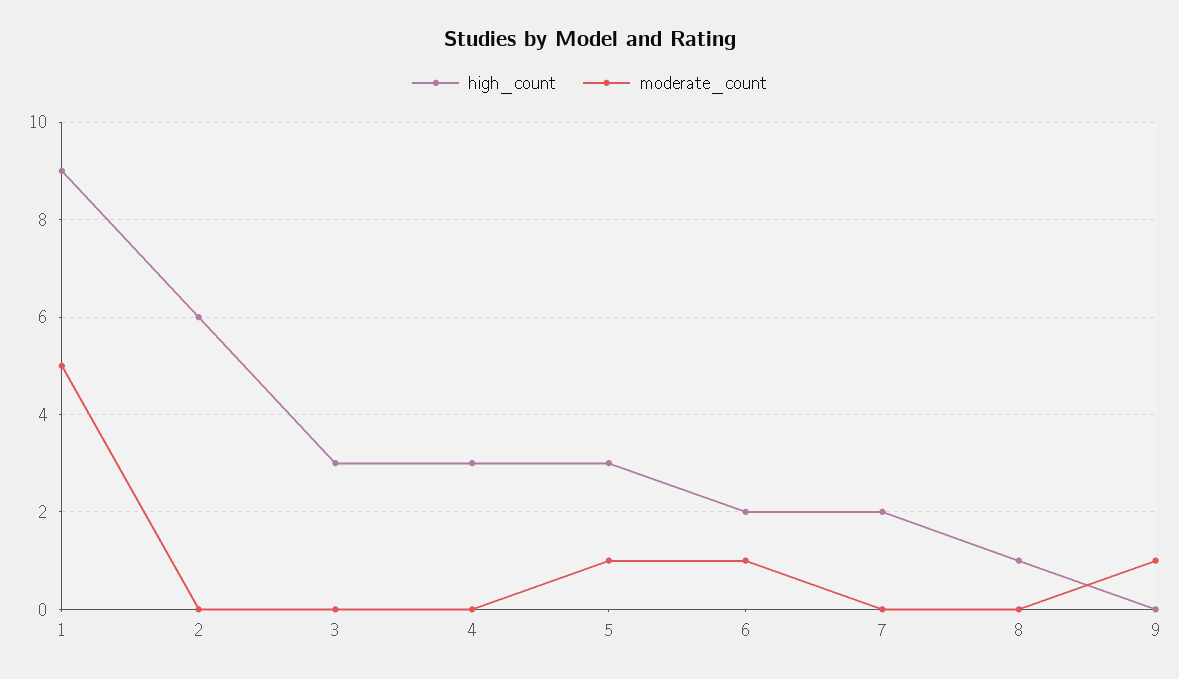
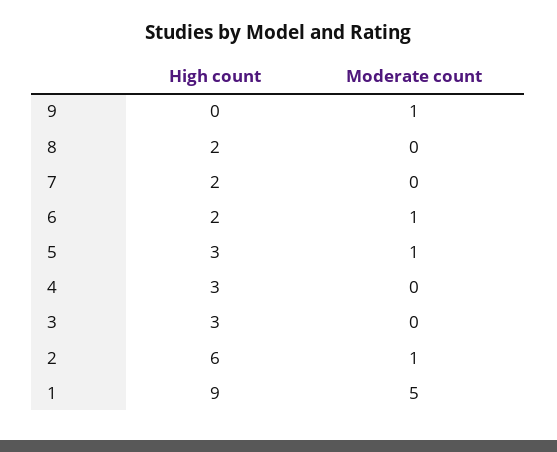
moderate_count, 2: 0 -> 1
high_count, 8: 1 -> 2

